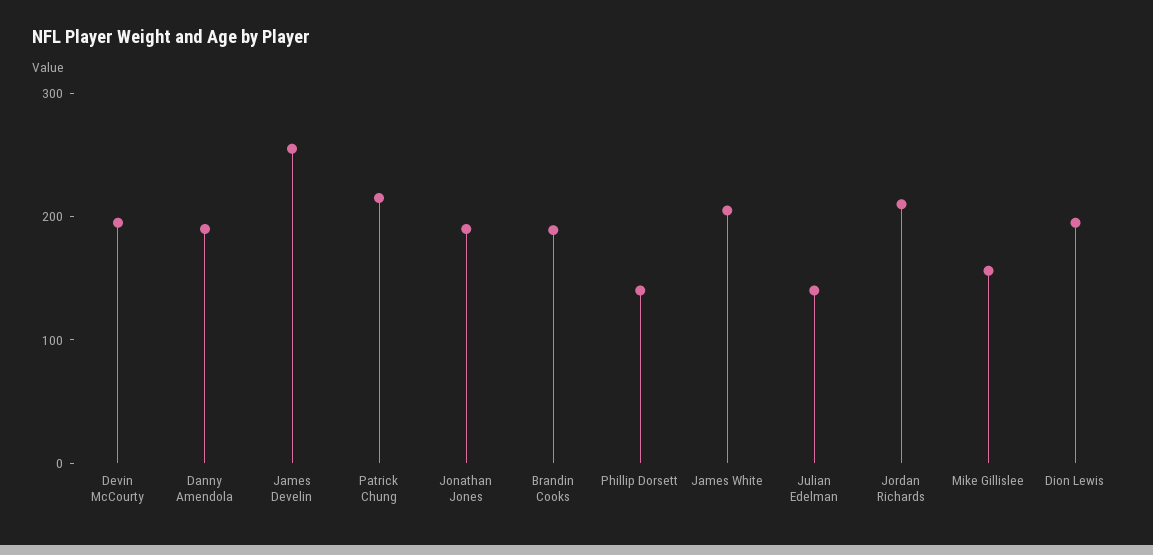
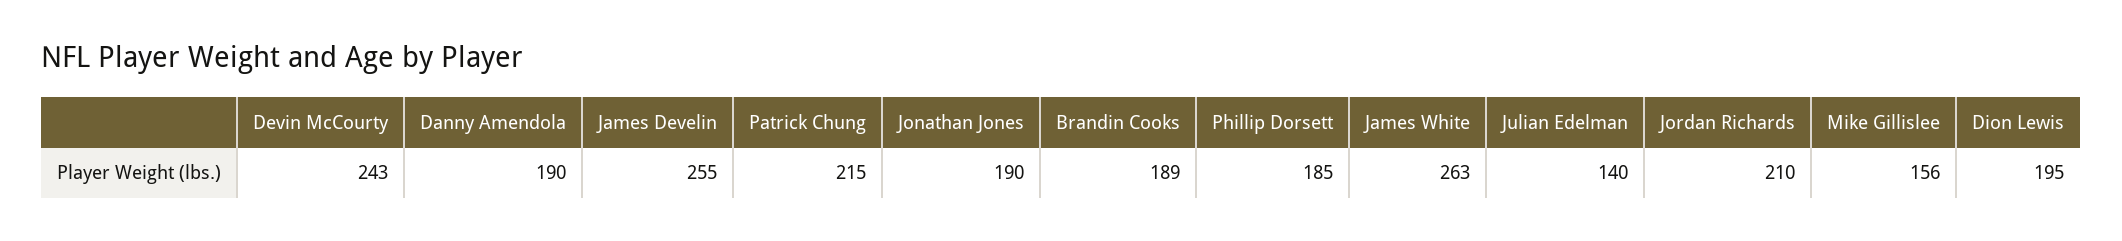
Devin McCourty: 200 -> 243
Phillip Dorsett: 140 -> 185
James White: 200 -> 263

